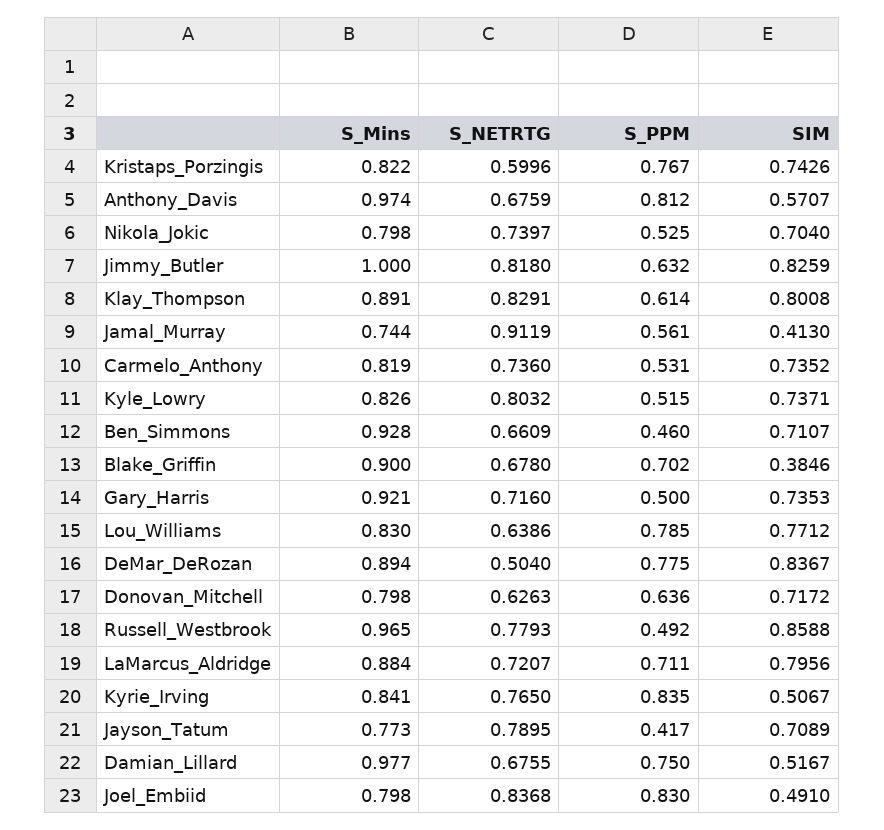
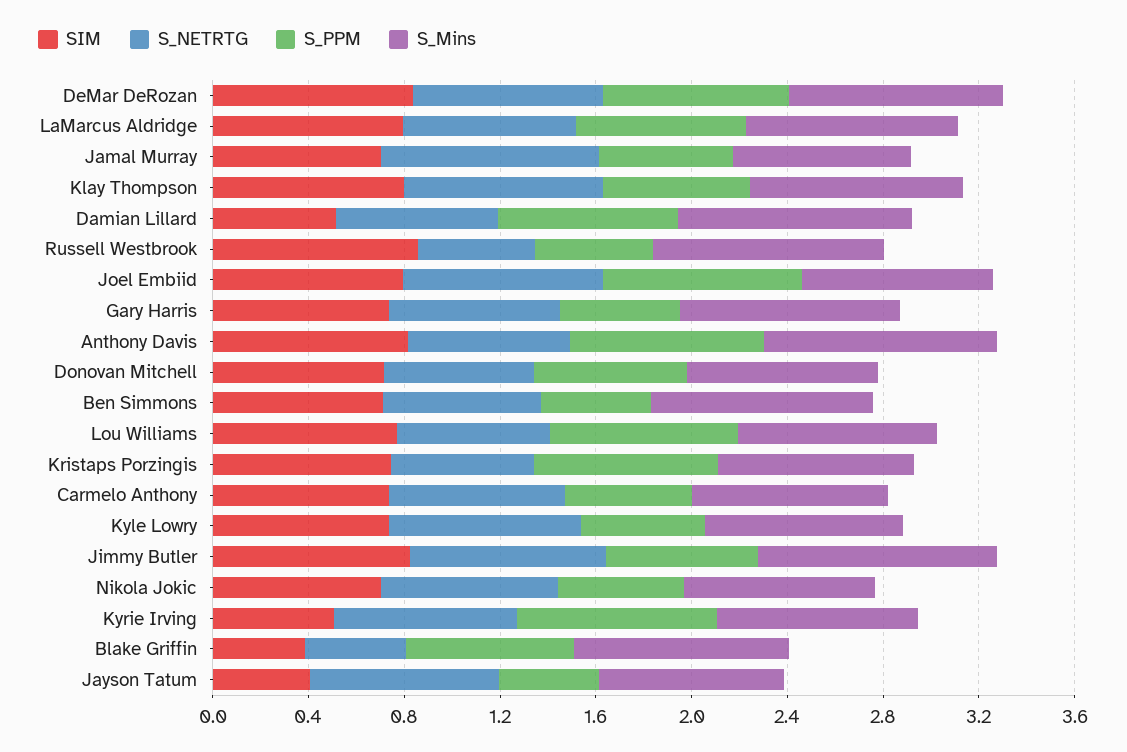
SIM, Anthony_Davis: 0.5707 -> 0.8
SIM, Jamal_Murray: 0.413 -> 0.7
S_NETRTG, Blake_Griffin: 0.678 -> 0.4
S_NETRTG, DeMar_DeRozan: 0.504 -> 0.8
S_NETRTG, Russell_Westbrook: 0.7793 -> 0.5
SIM, Jayson_Tatum: 0.7089 -> 0.4
SIM, Joel_Embiid: 0.491 -> 0.8

